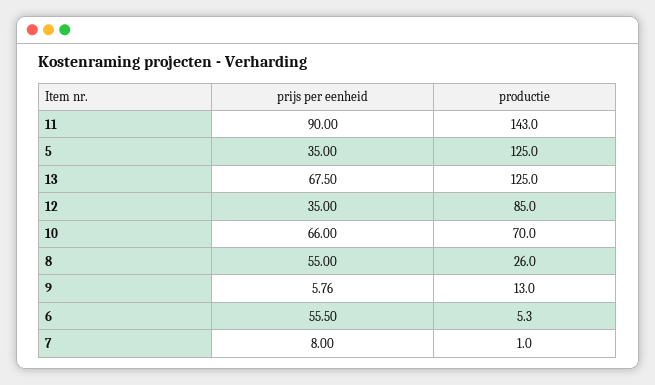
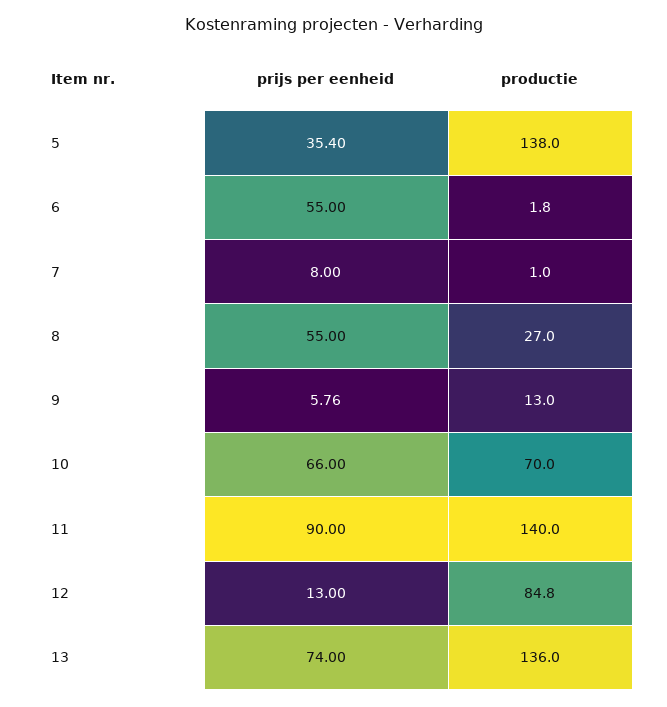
productie, 11: 143 -> 140
prijs per eenheid, 5: 35 -> 35.4
productie, 5: 125 -> 138
prijs per eenheid, 13: 67.5 -> 74
productie, 13: 125 -> 136
prijs per eenheid, 12: 35 -> 13
productie, 12: 85 -> 84.8
productie, 8: 26 -> 27
prijs per eenheid, 6: 55.5 -> 55
productie, 6: 5.3 -> 1.8

